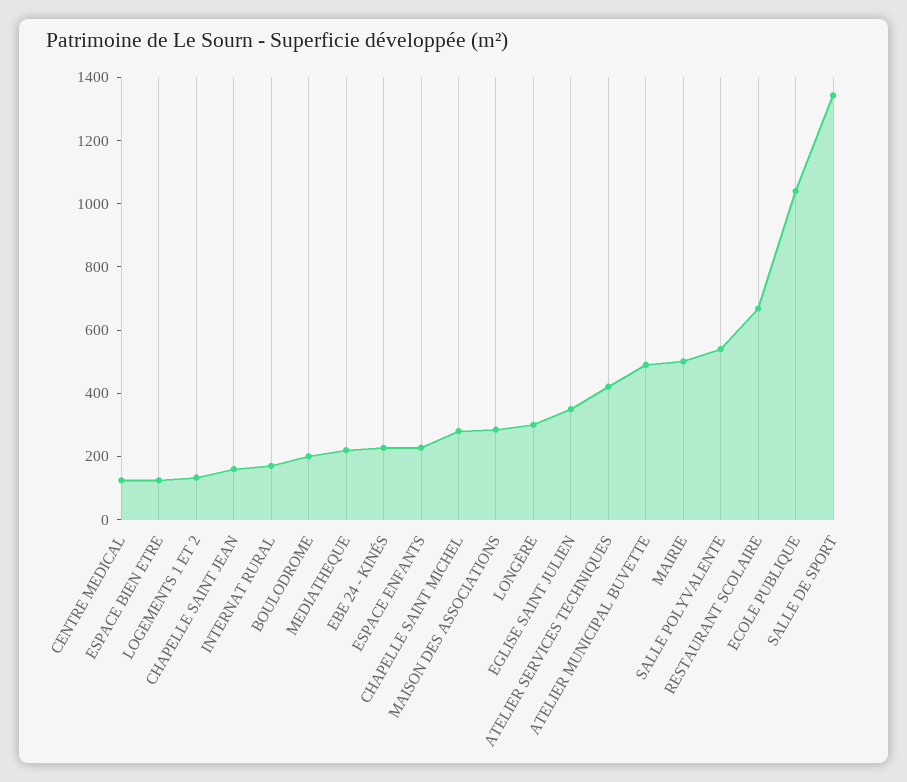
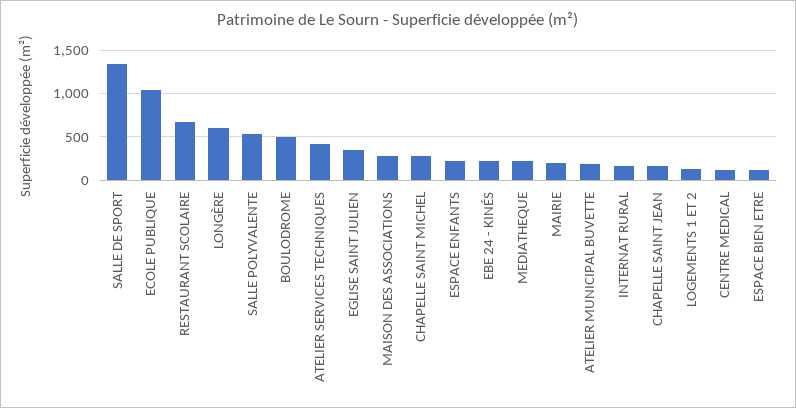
BOULODROME: 200 -> 500
LONGÈRE: 300 -> 600
ATELIER MUNICIPAL BUVETTE: 500 -> 200
MAIRIE: 500 -> 200

